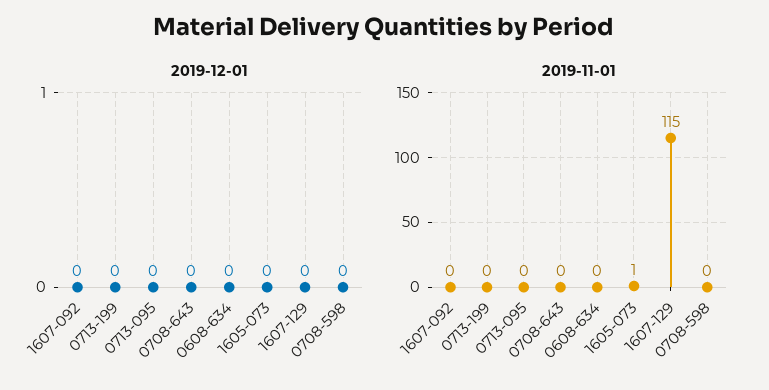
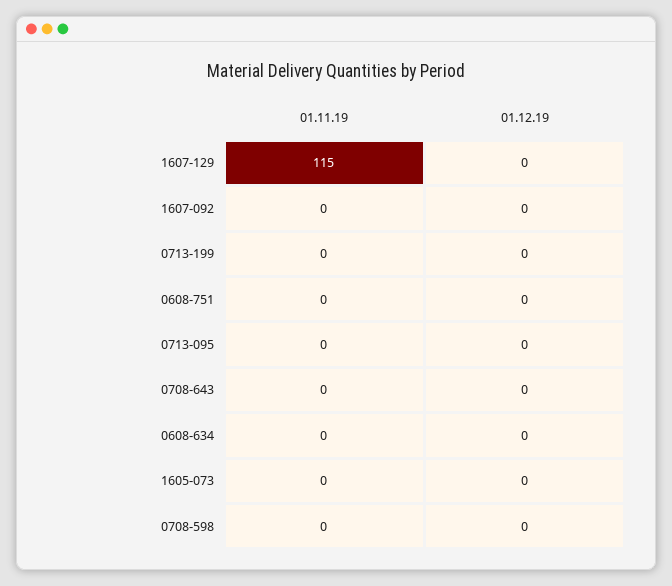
2019-11-01, 1605-073: 1 -> 0
2019-11-01, 0608-751: none -> 0
2019-12-01, 0608-751: none -> 0

